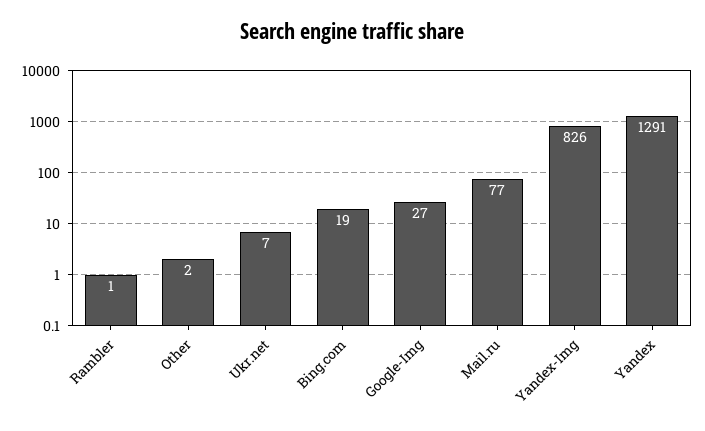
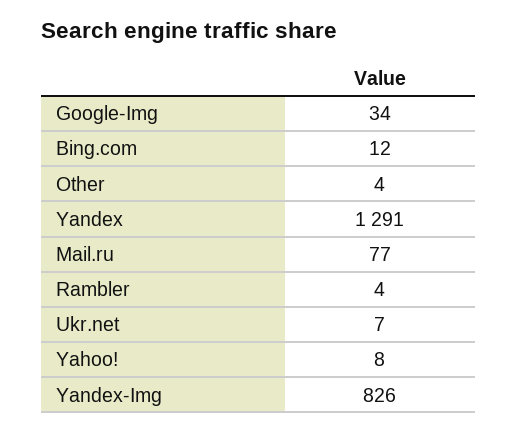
Rambler: 1 -> 4
Other: 2 -> 4
Bing.com: 19 -> 12
Google-Img: 27 -> 34
Yahoo!: none -> 8

